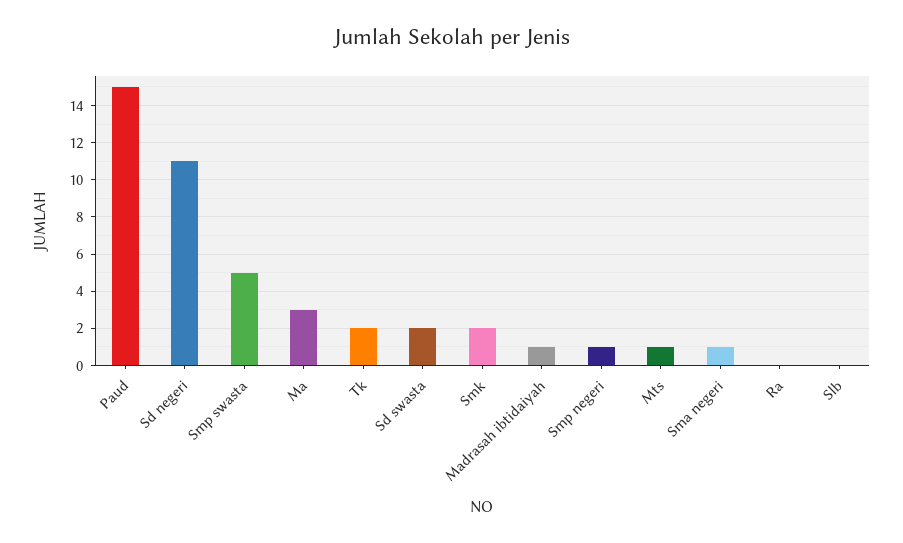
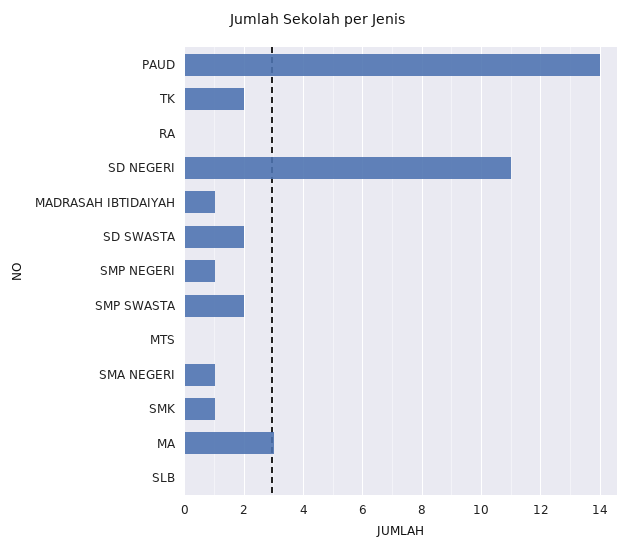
Paud: 15 -> 14
Smp swasta: 5 -> 2
Smk: 2 -> 1
Mts: 1 -> 0

